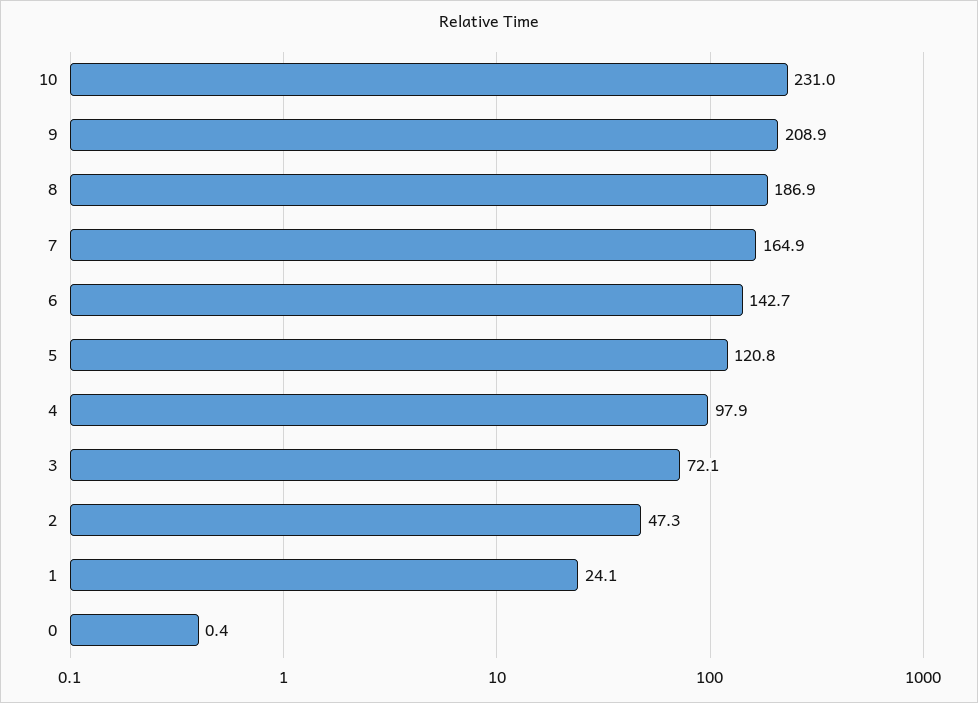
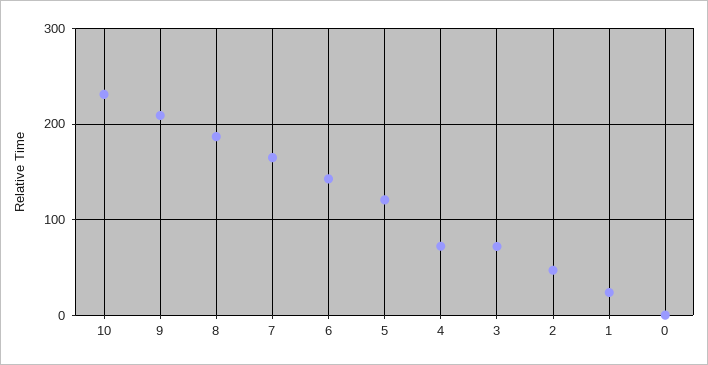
4: 97.9 -> 70

